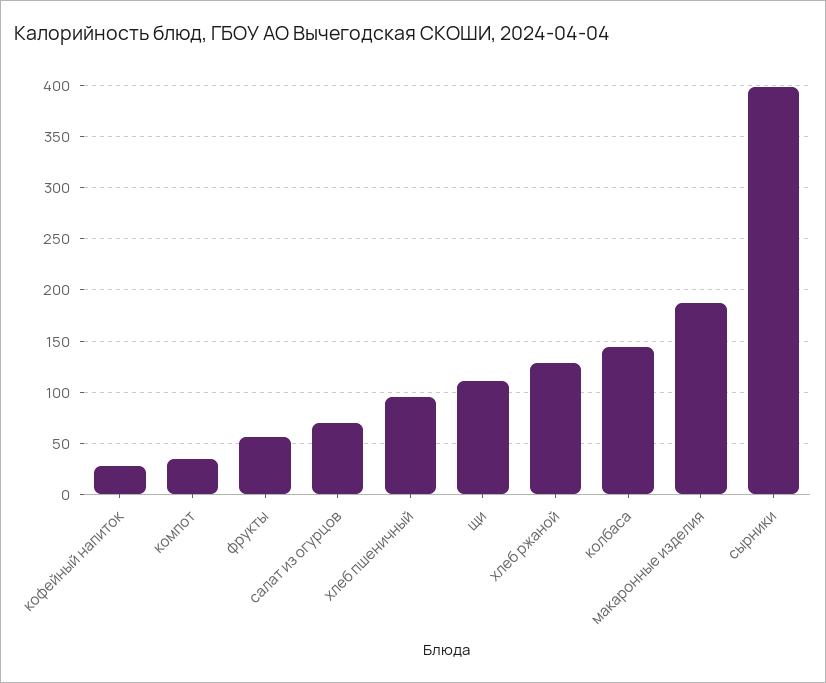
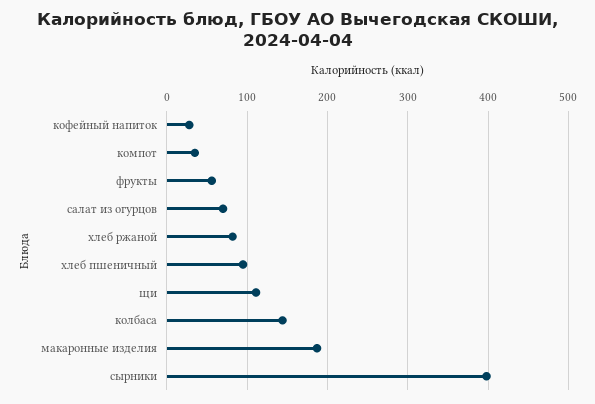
хлеб ржаной: 130 -> 80

